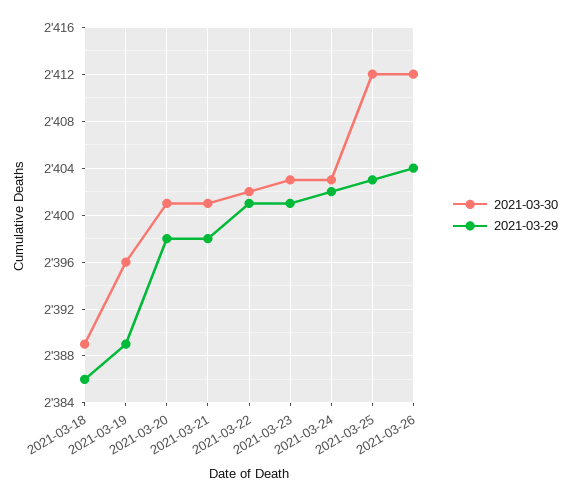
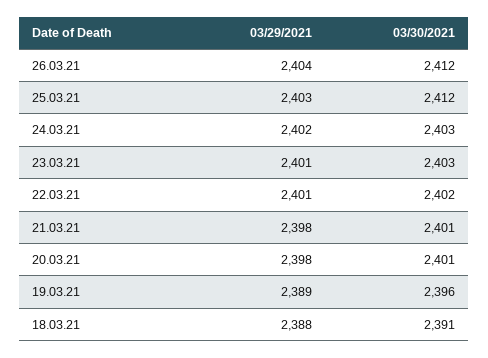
2021-03-30, 2021-03-18: 2389 -> 2391
2021-03-29, 2021-03-18: 2386 -> 2388

